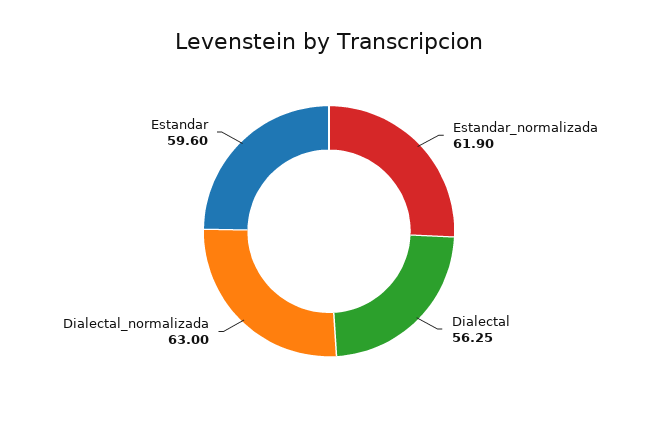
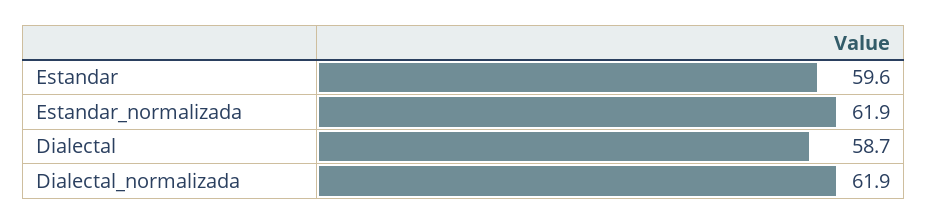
Dialectal: 56.25 -> 58.7
Dialectal_normalizada: 63 -> 61.9

